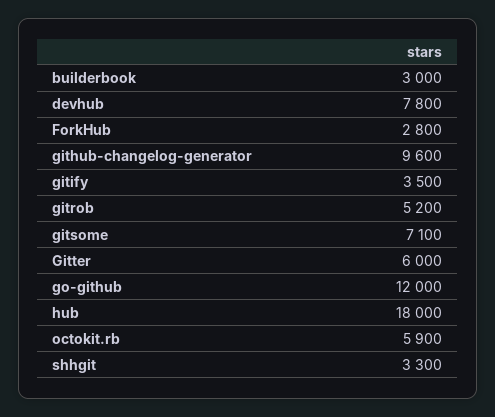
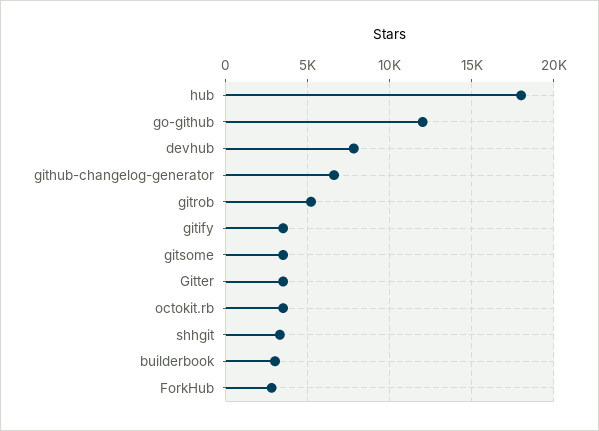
github-changelog-generator: 9600 -> 6500
gitsome: 7100 -> 3500
Gitter: 6000 -> 3500
octokit.rb: 5900 -> 3500

